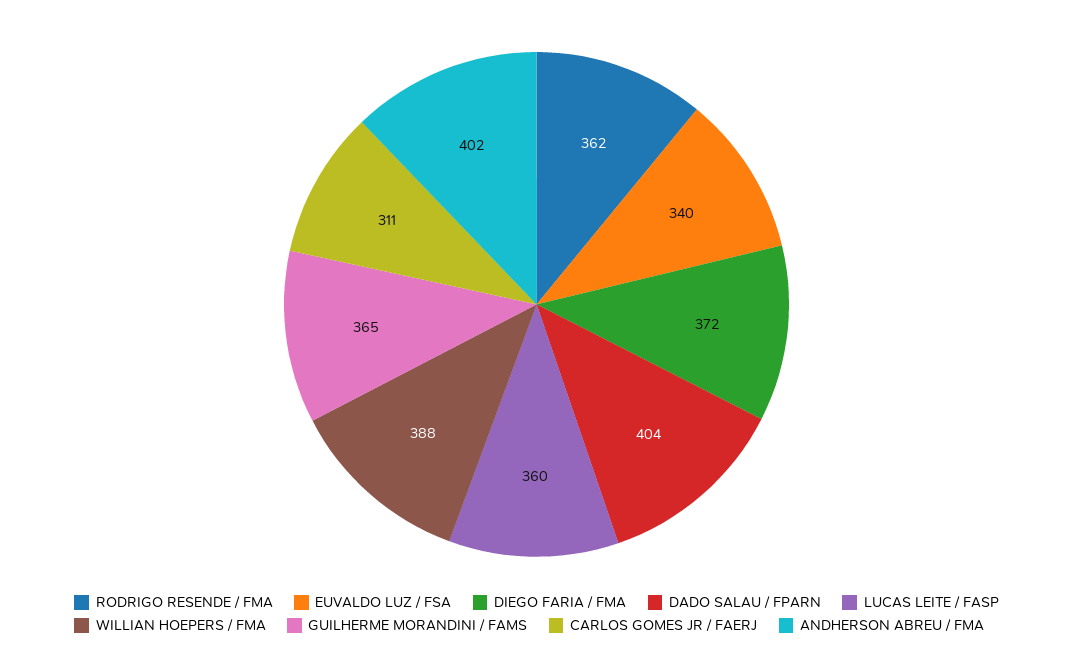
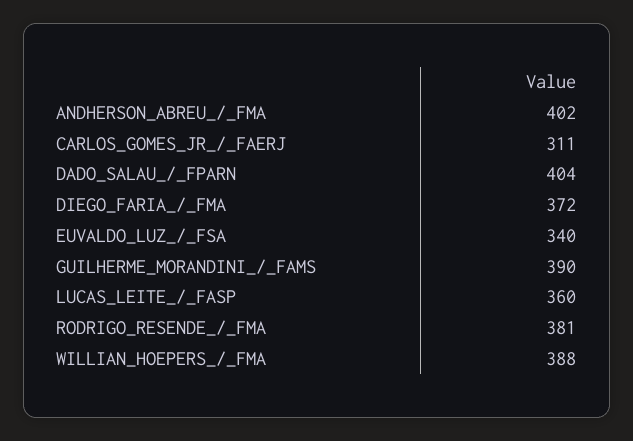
RODRIGO RESENDE / FMA: 362 -> 381
GUILHERME MORANDINI / FAMS: 365 -> 390

